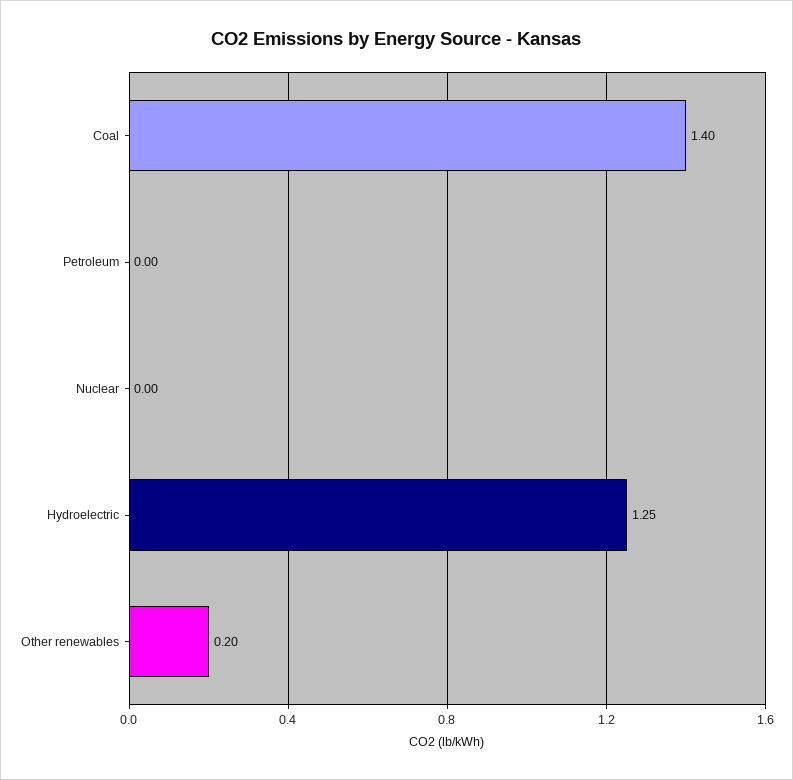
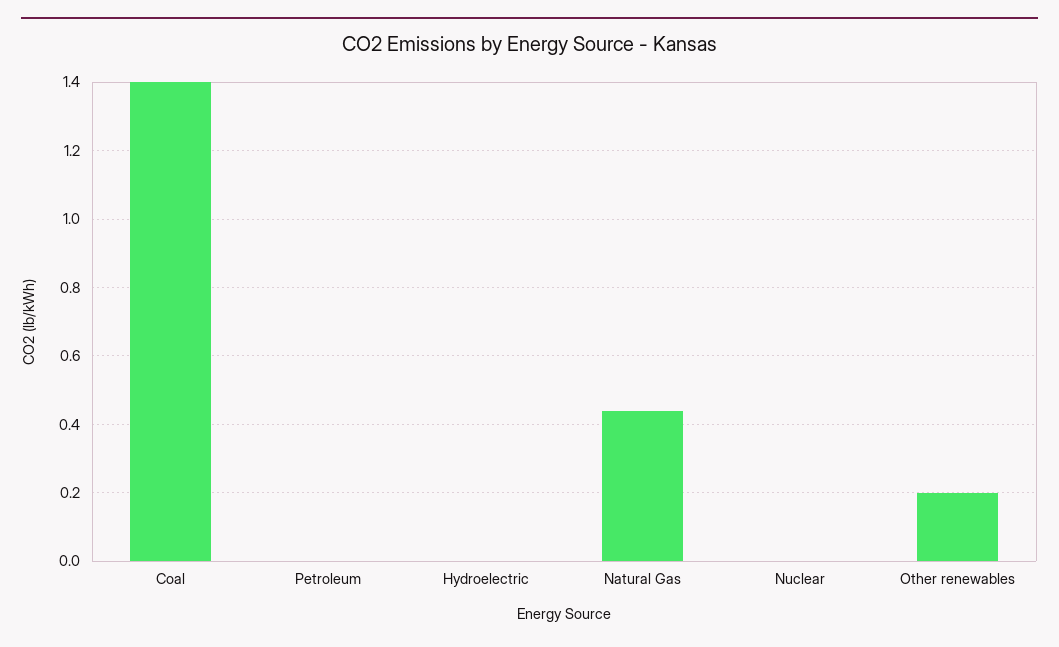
Hydroelectric: 1.25 -> 0
Natural Gas: none -> 0.45

